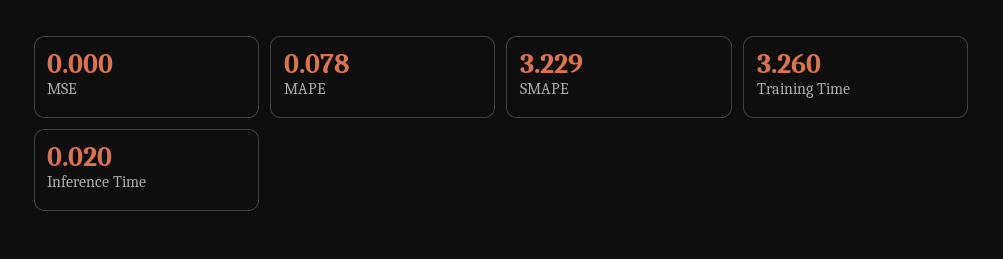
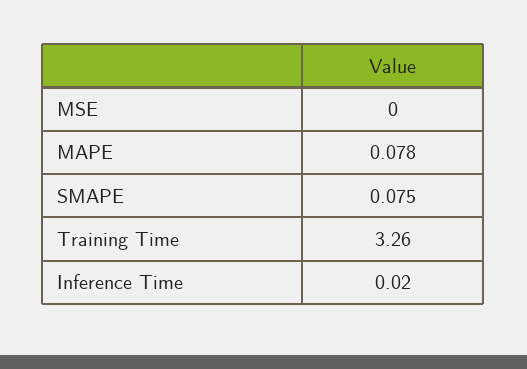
SMAPE: 3.229 -> 0.075

